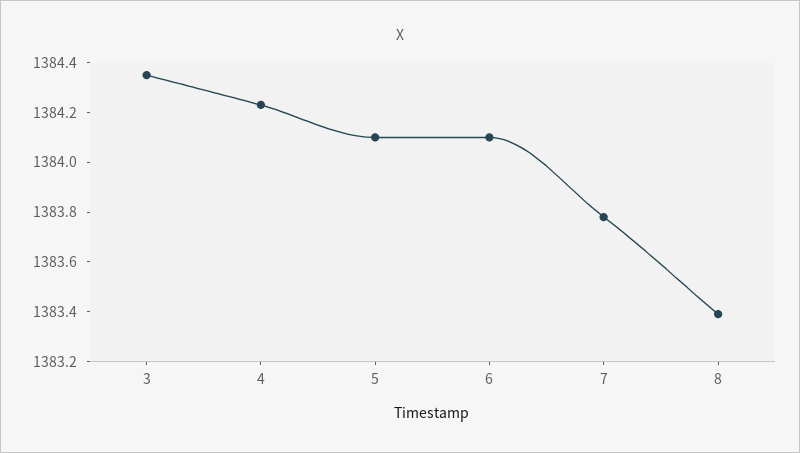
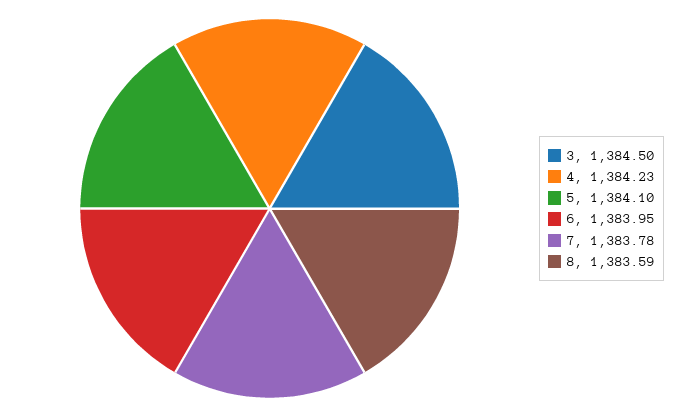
3: 1384.35 -> 1384.5
6: 1384.1 -> 1383.95
8: 1383.4 -> 1383.59

